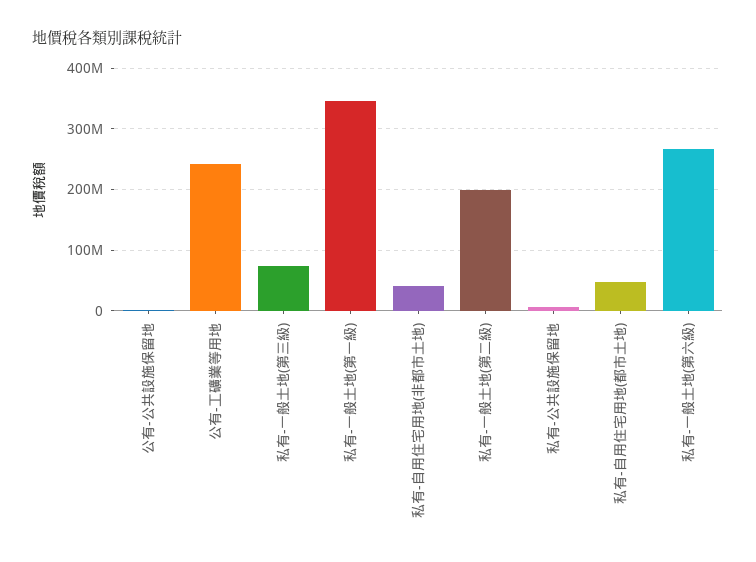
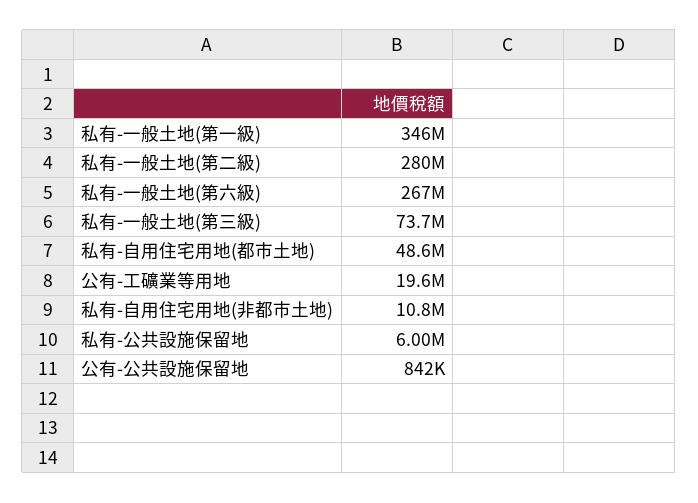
公有-工礦業等用地: 240000000 -> 19600000
私有-自用住宅用地(非都市土地): 40000000 -> 10800000
私有-一般土地(第二級): 200000000 -> 280000000

